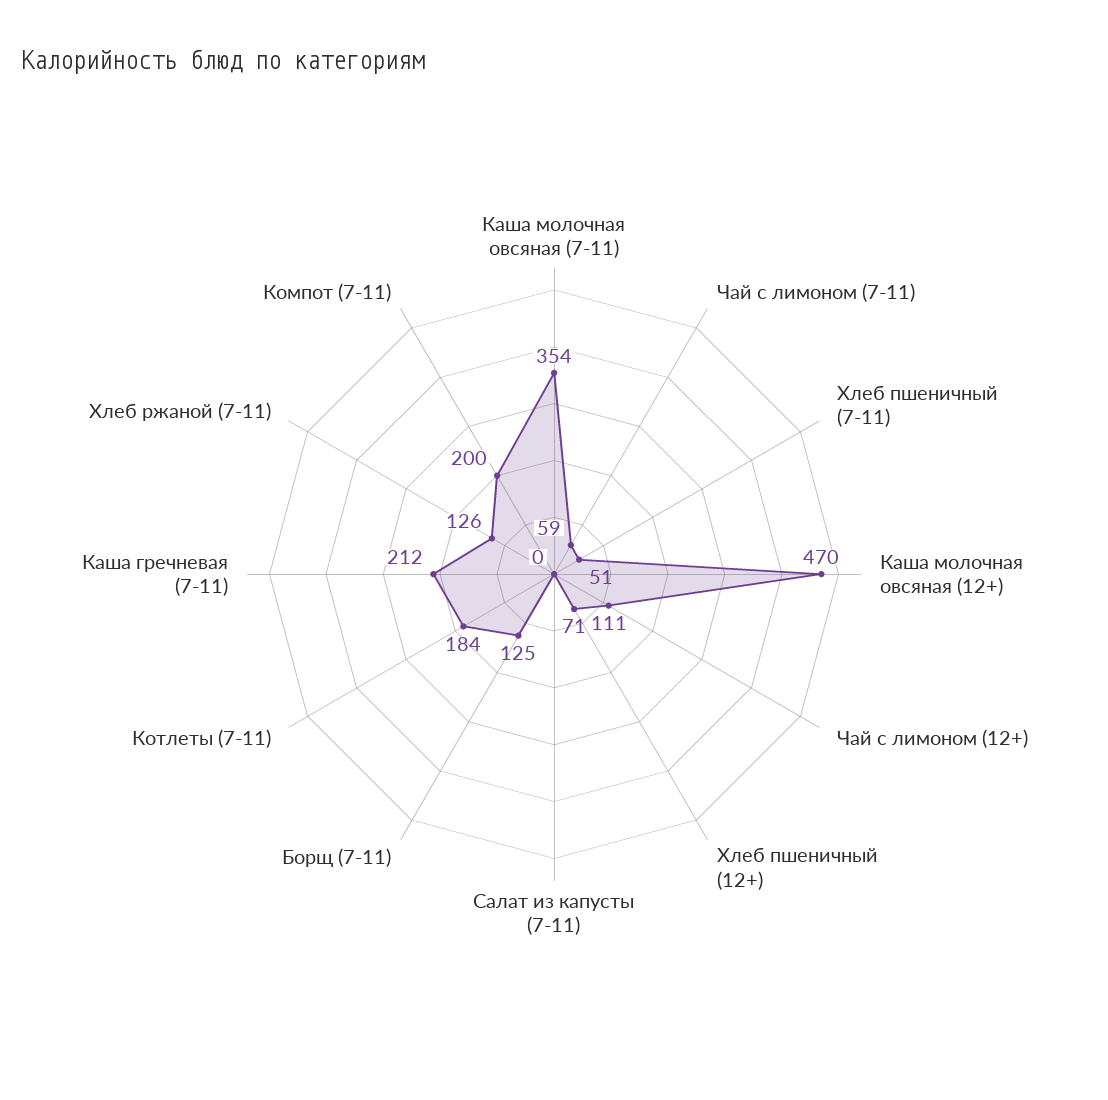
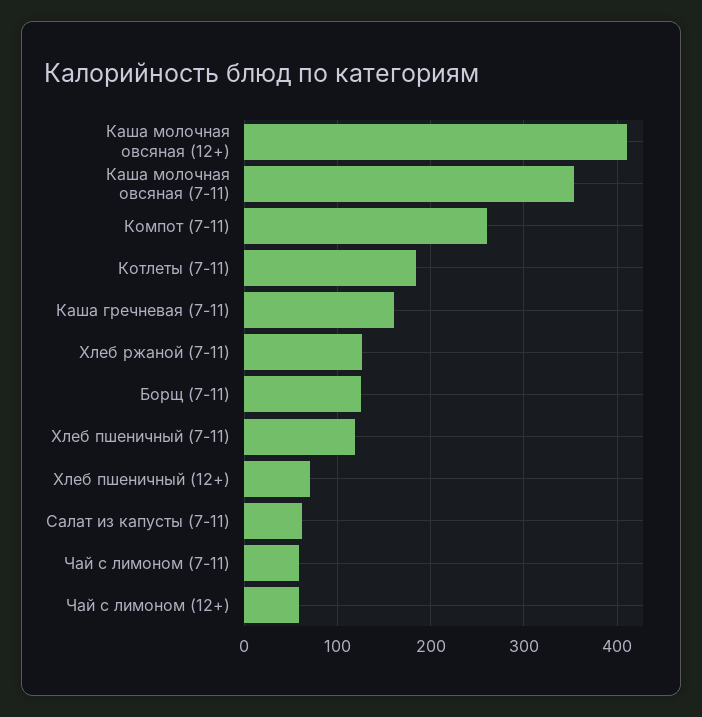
Хлеб пшеничный (7-11): 51 -> 120
Каша молочная овсяная (12+): 470 -> 410
Чай с лимоном (12+): 111 -> 60
Салат из капусты (7-11): 0 -> 60
Каша гречневая (7-11): 212 -> 160
Компот (7-11): 200 -> 260

